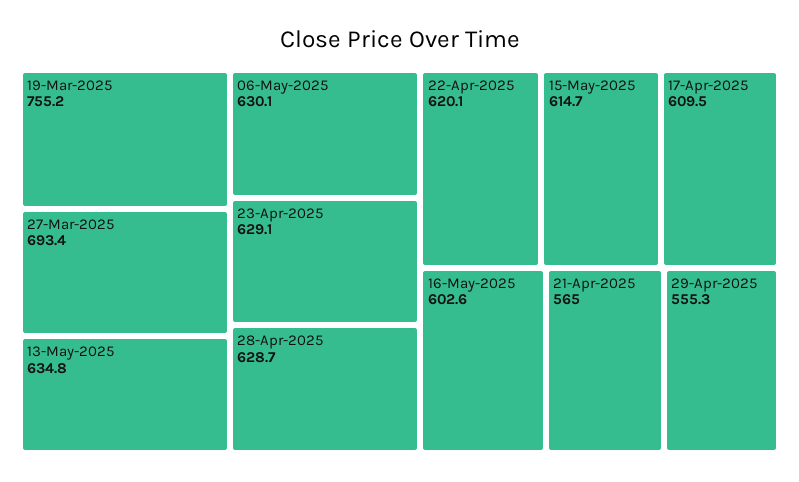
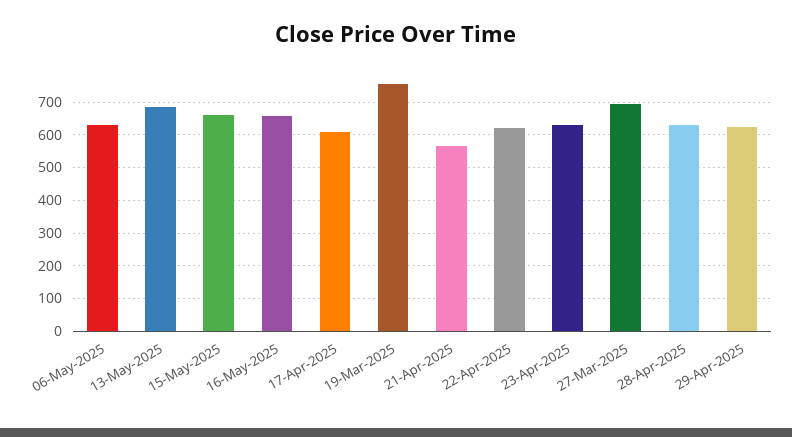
13-May-2025: 634.8 -> 680
15-May-2025: 614.7 -> 660
16-May-2025: 602.6 -> 660
29-Apr-2025: 555.3 -> 620

